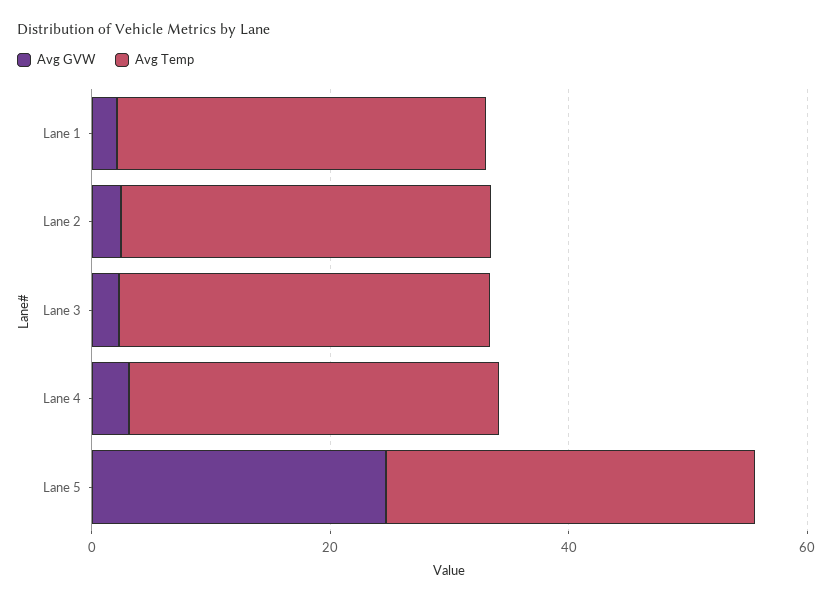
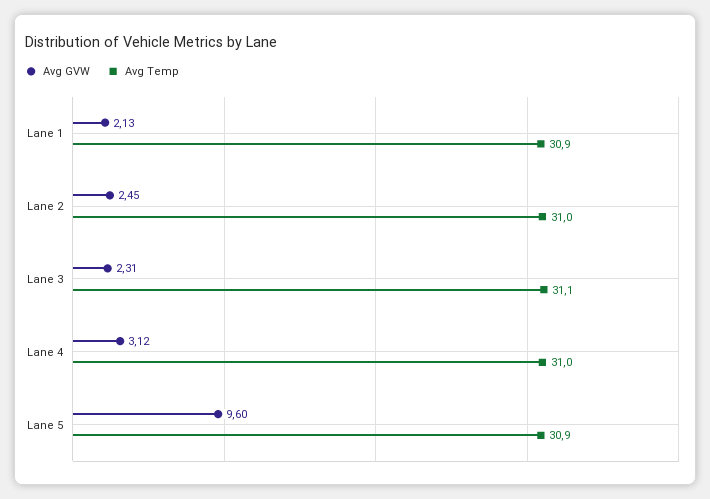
Avg GVW, Lane 5: 25 -> 9.6

